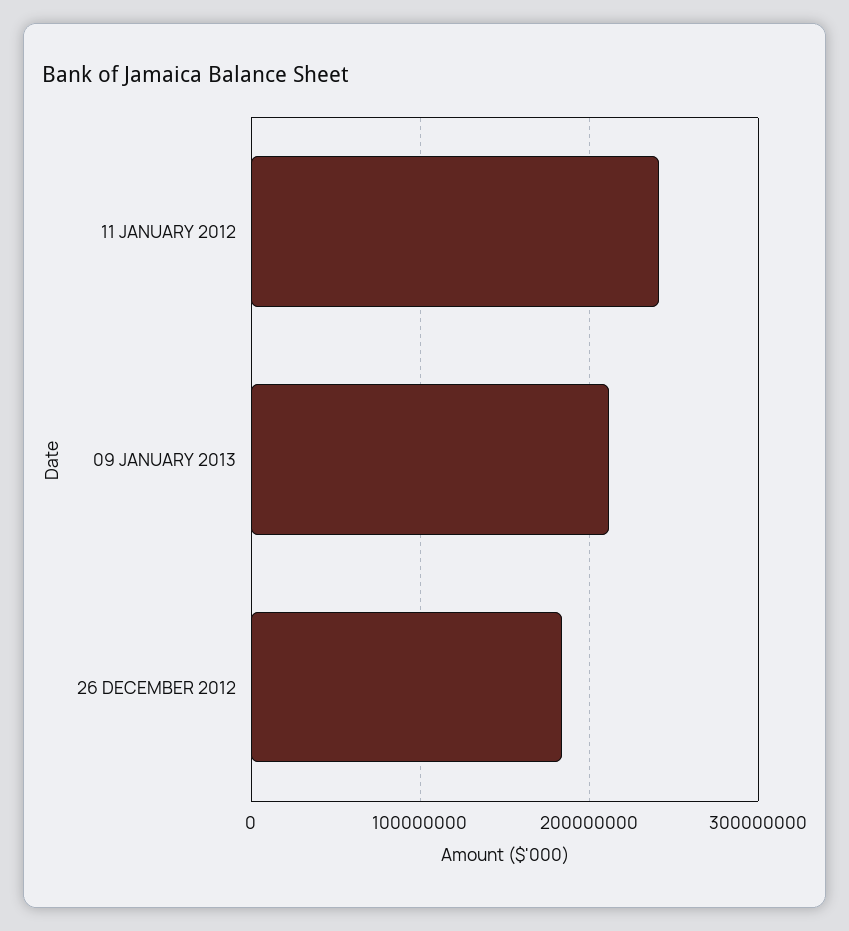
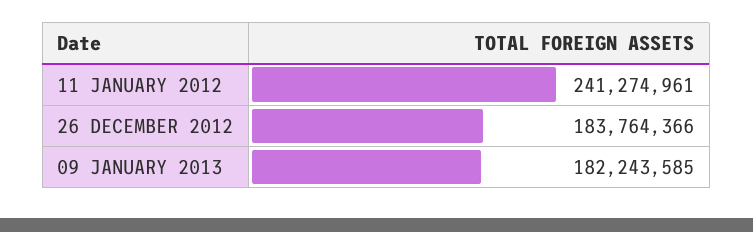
09 JANUARY 2013: 210000000 -> 182243585

